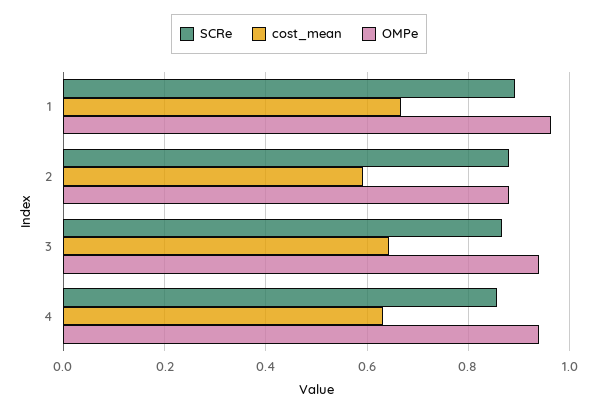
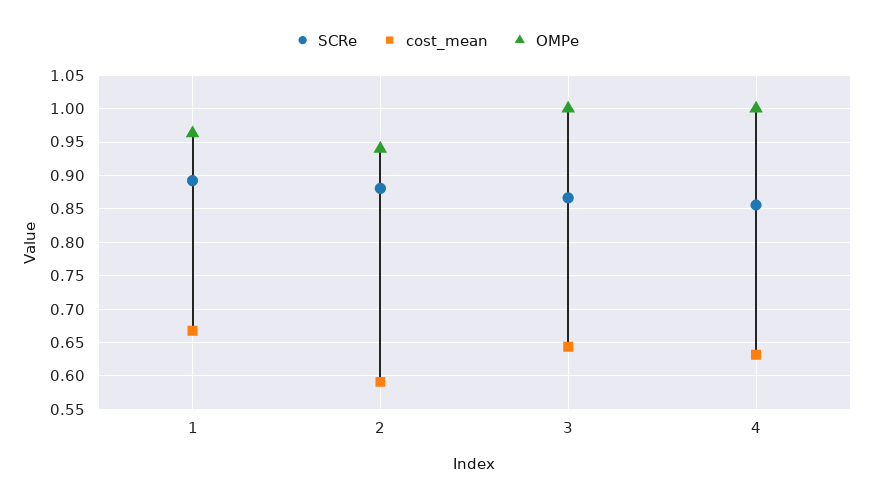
OMPe, 2: 0.88 -> 0.94
OMPe, 3: 0.94 -> 1
OMPe, 4: 0.94 -> 1

